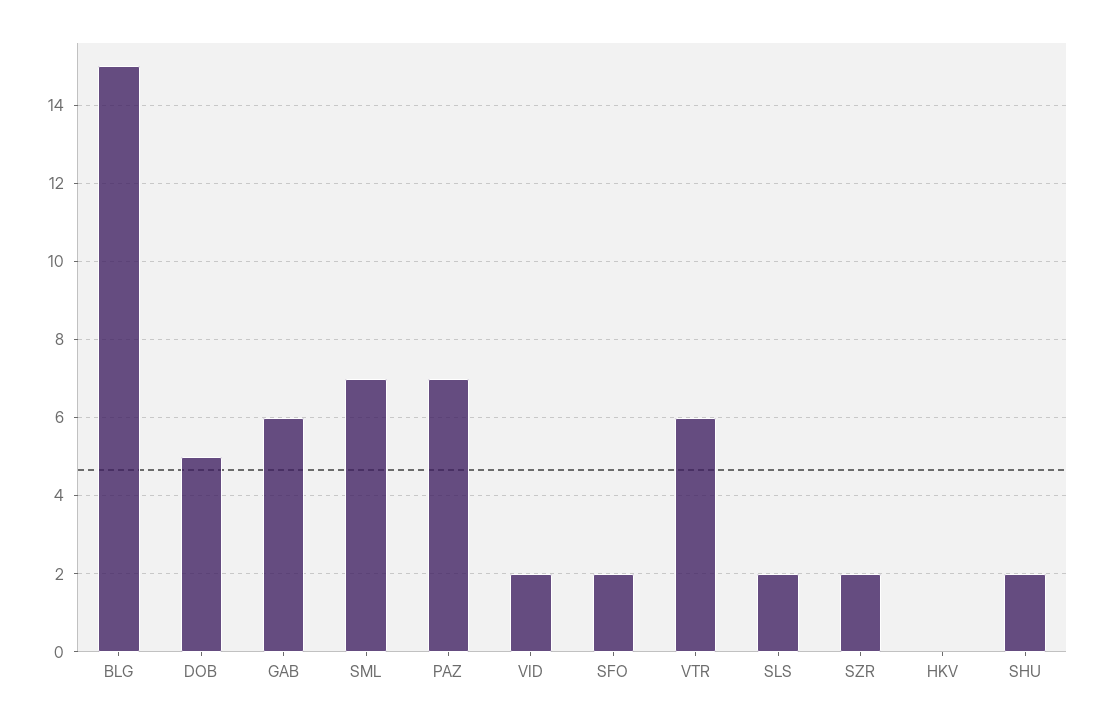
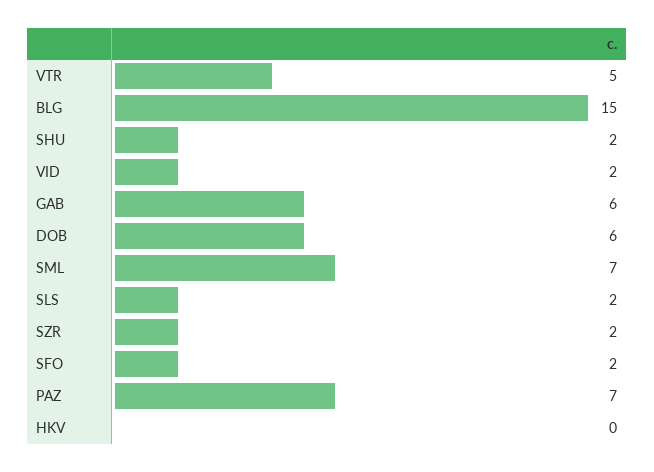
DOB: 5 -> 6
VTR: 6 -> 5

